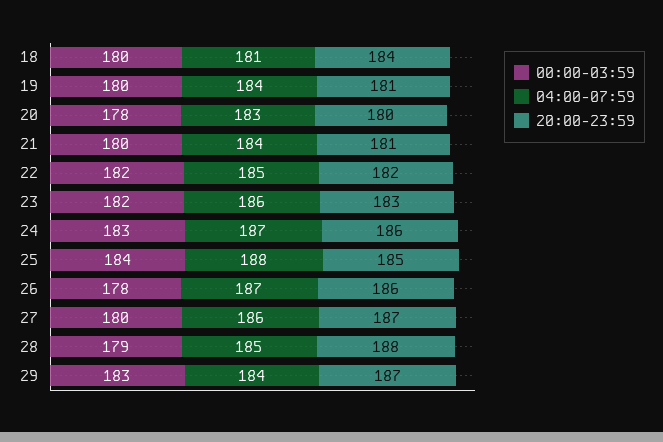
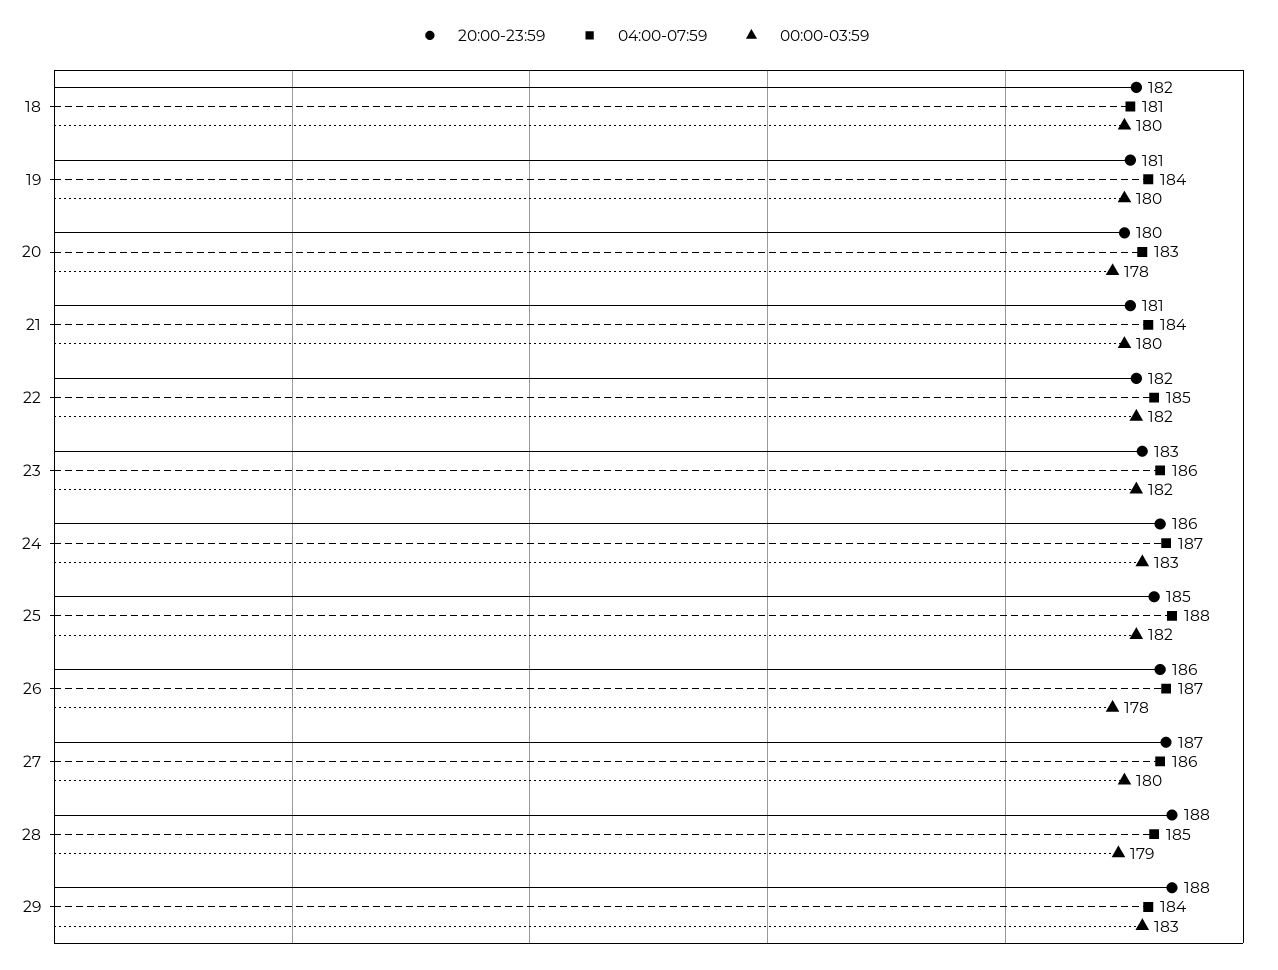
20:00-23:59, 18: 184 -> 182
00:00-03:59, 25: 184 -> 182
20:00-23:59, 29: 187 -> 188

